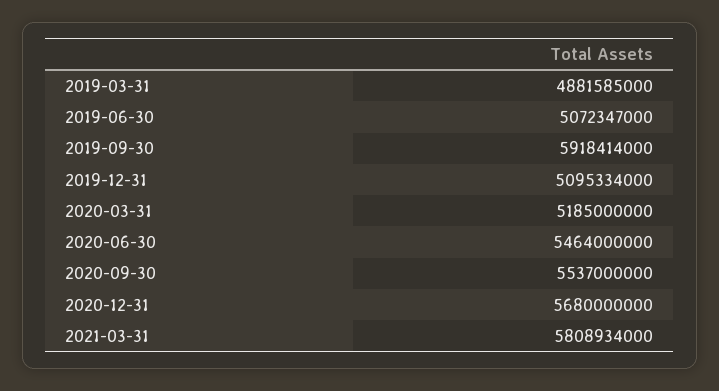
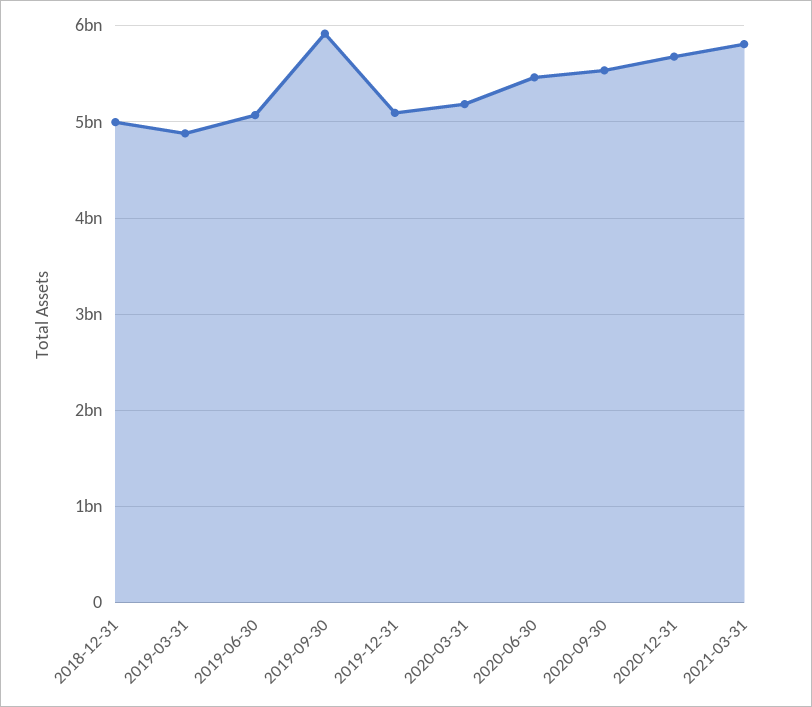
2018-12-31: none -> 5000000000

